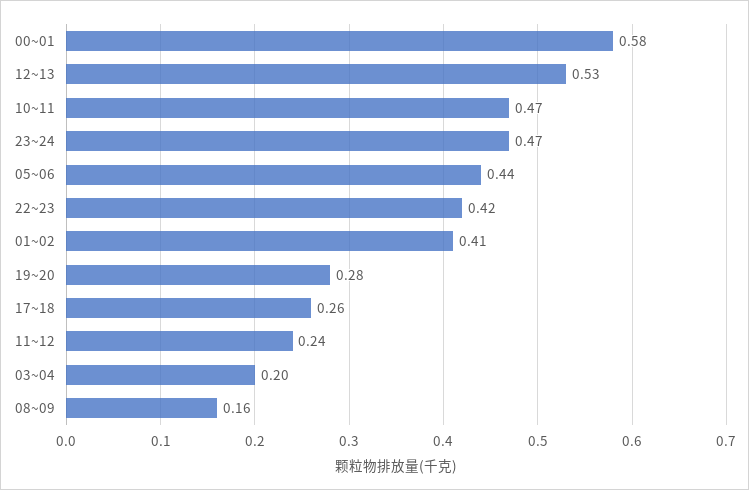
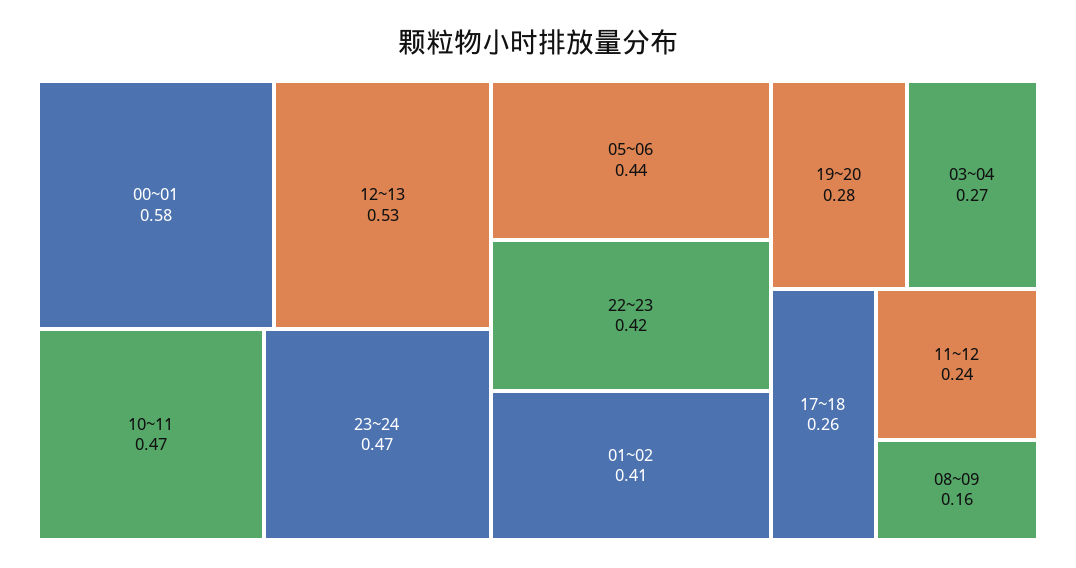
03~04: 0.2 -> 0.27

